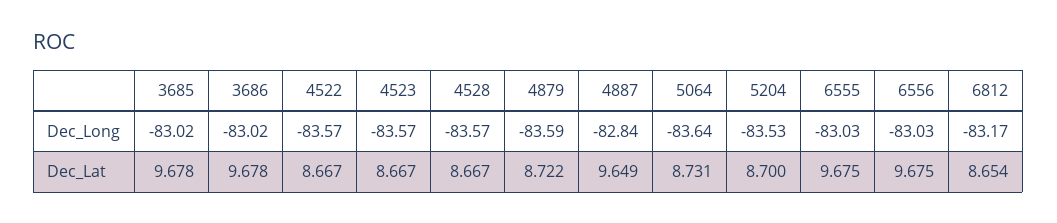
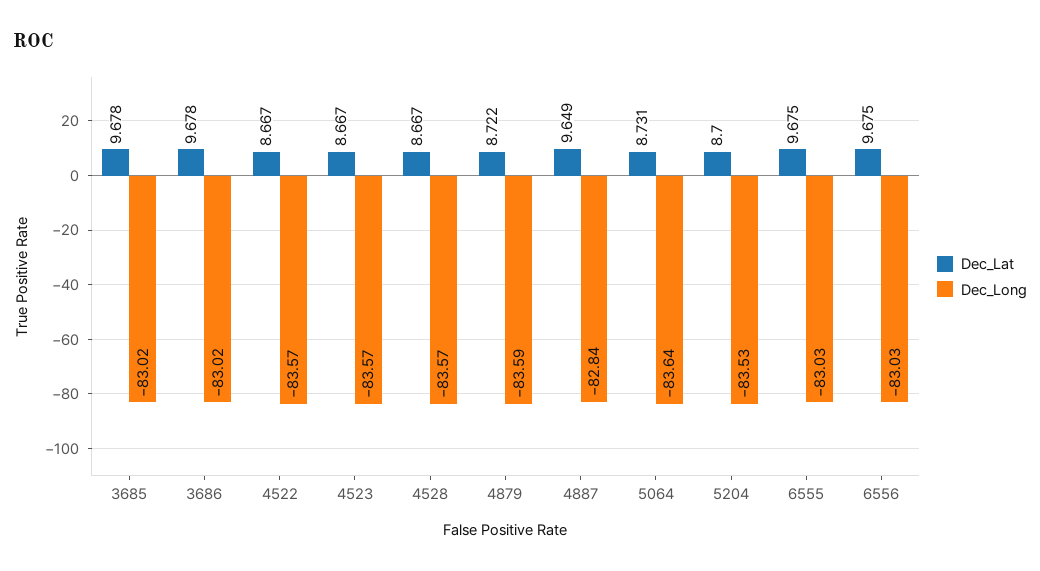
Dec_Long, 6812: -83.17 -> none
Dec_Lat, 6812: 8.654 -> none

